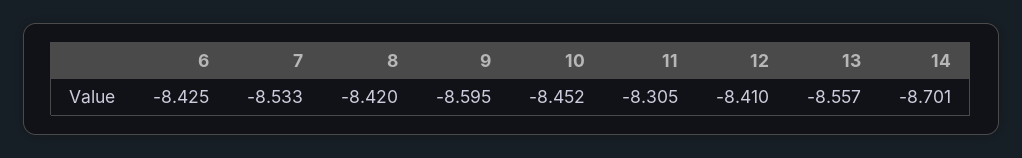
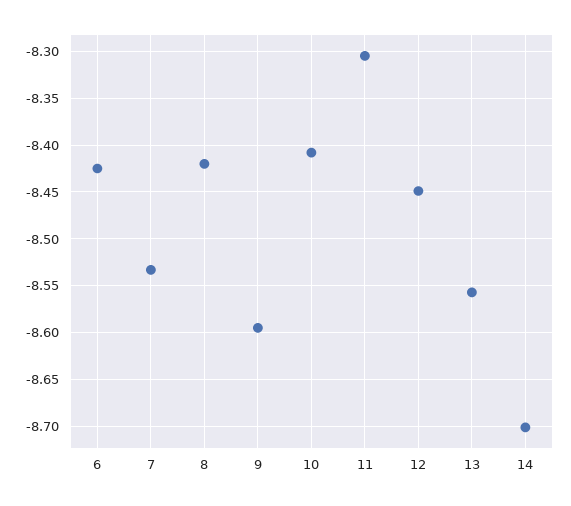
10: -8.452 -> -8.41
12: -8.41 -> -8.45

